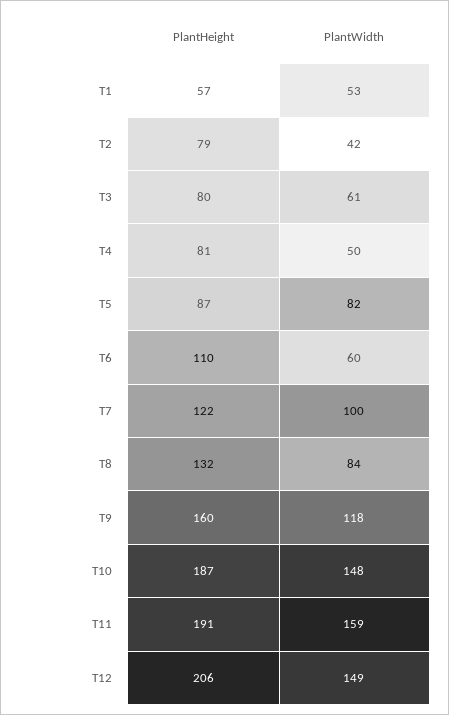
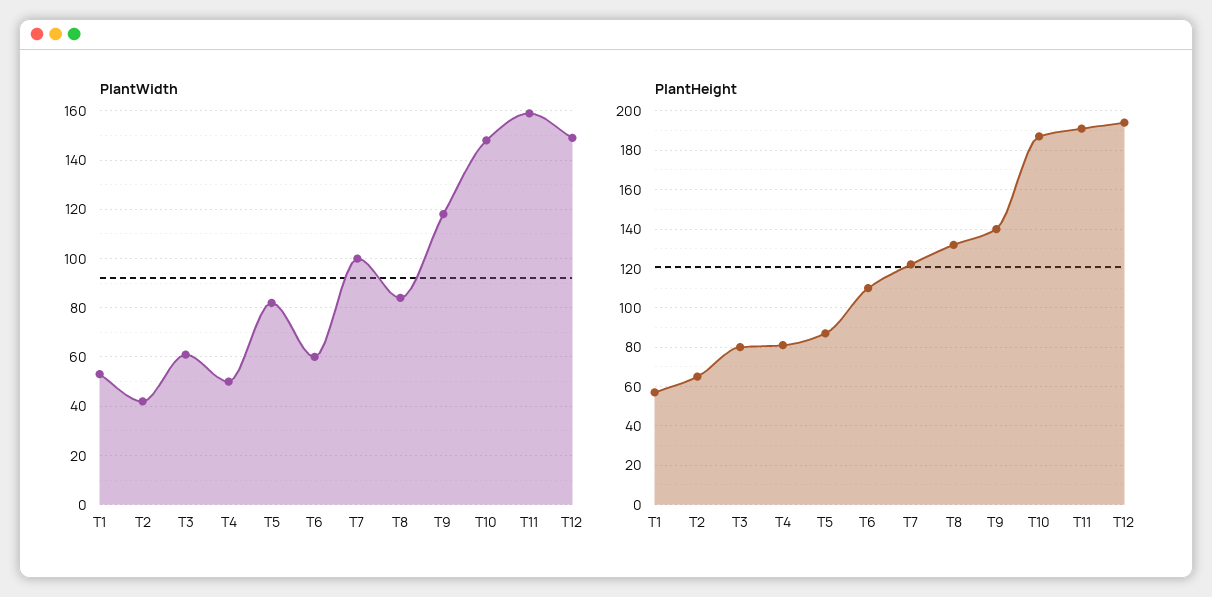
PlantHeight, T2: 79 -> 65
PlantHeight, T9: 160 -> 140
PlantHeight, T12: 206 -> 195

